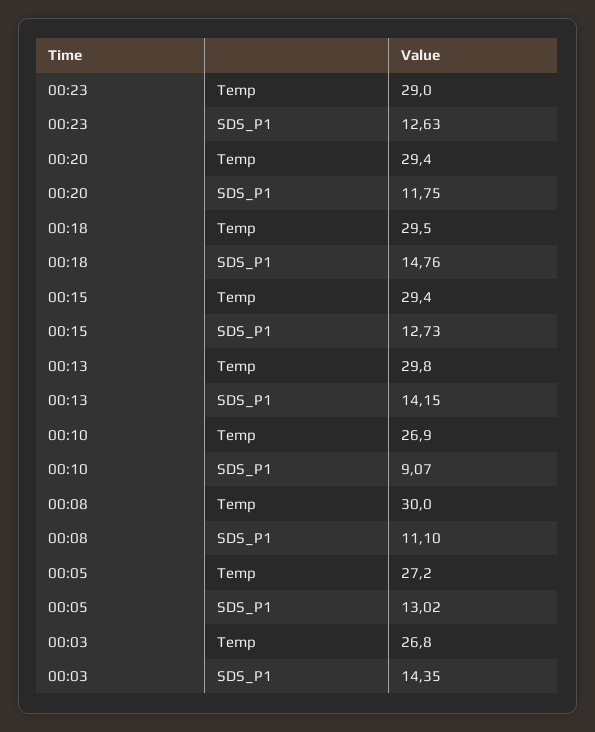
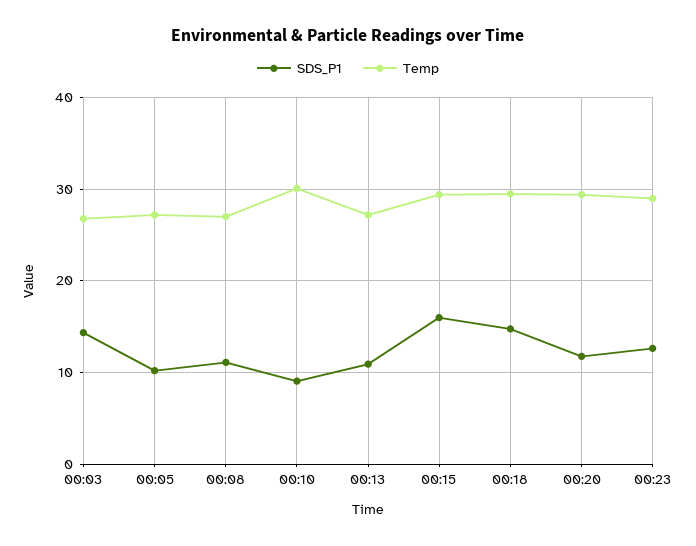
SDS_P1, 00:15: 12.73 -> 16
Temp, 00:13: 29.8 -> 27
SDS_P1, 00:13: 14.15 -> 11
Temp, 00:10: 26.9 -> 30
Temp, 00:08: 30 -> 27
SDS_P1, 00:05: 13.02 -> 10

